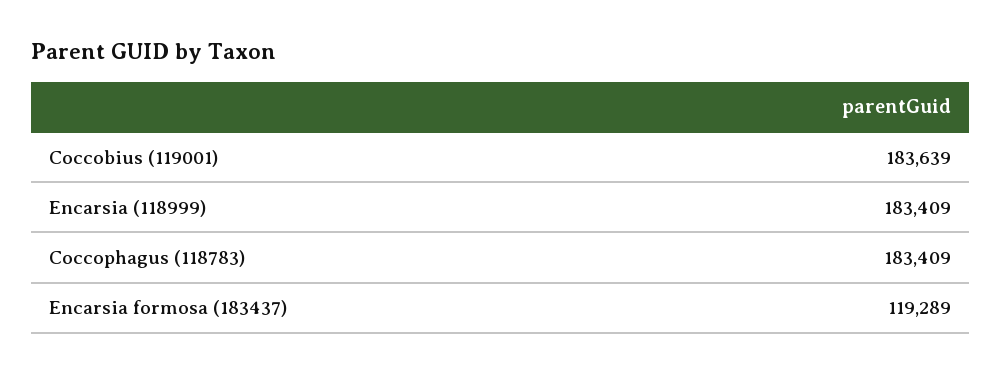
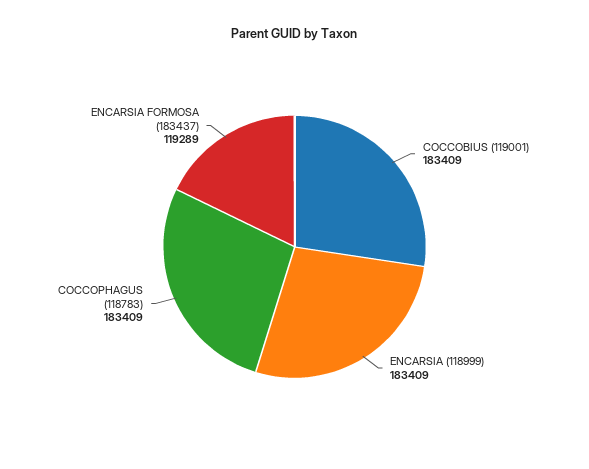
Coccobius (119001): 183639 -> 183409

